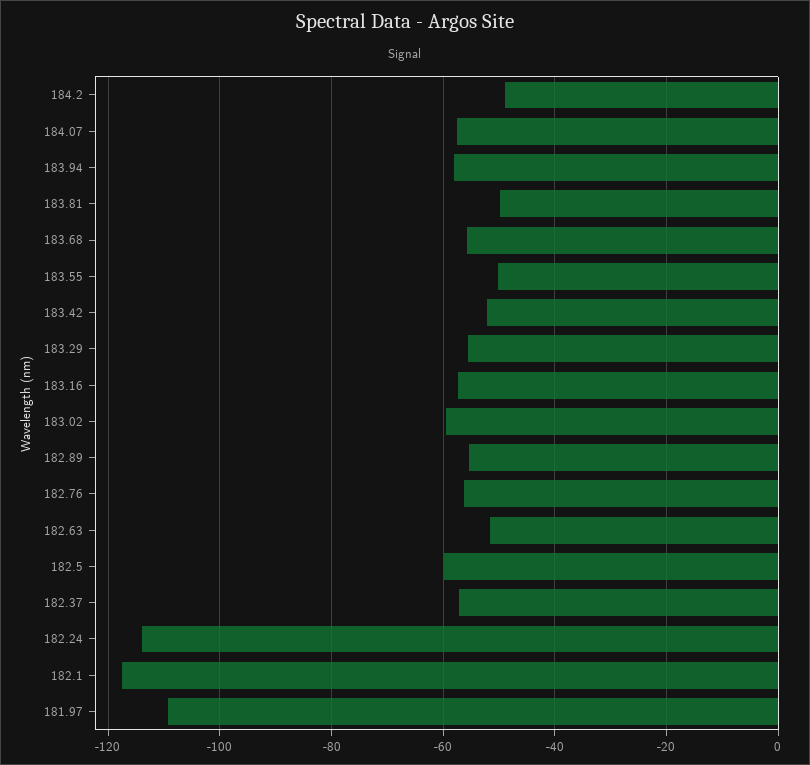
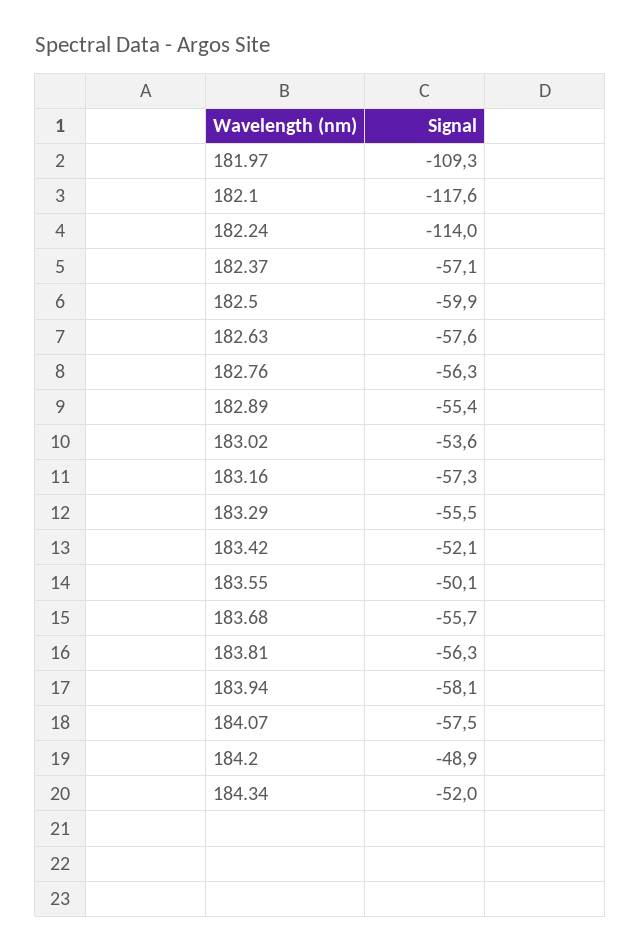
183.81: -50 -> -56.3
183.02: -60 -> -53.6
182.63: -52 -> -57.6
184.34: none -> -52

